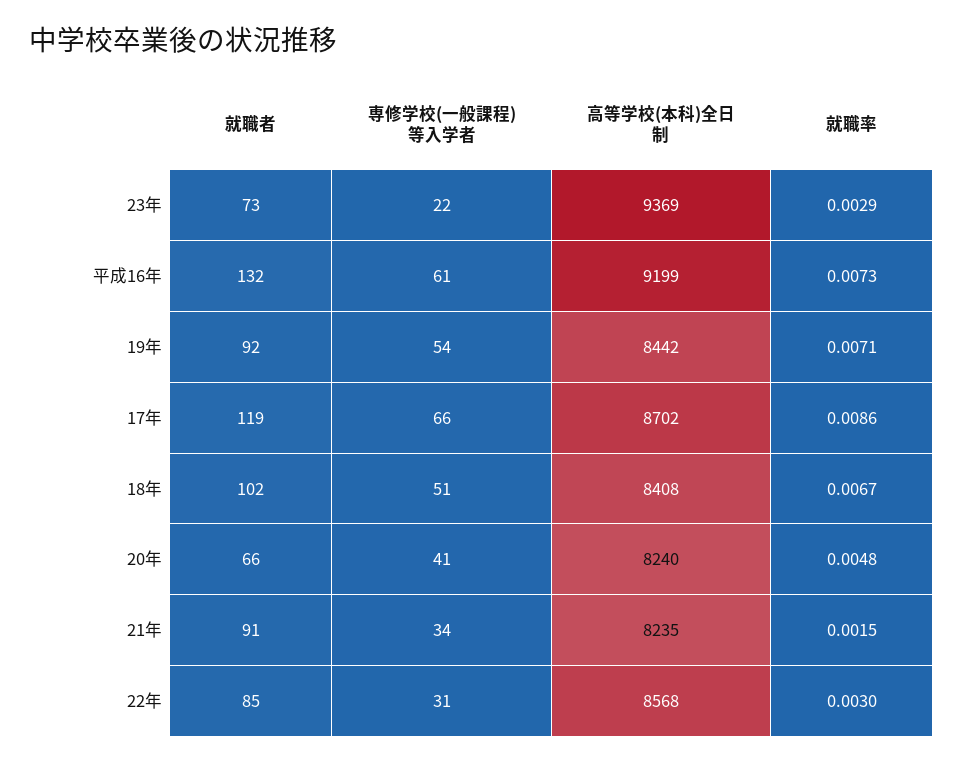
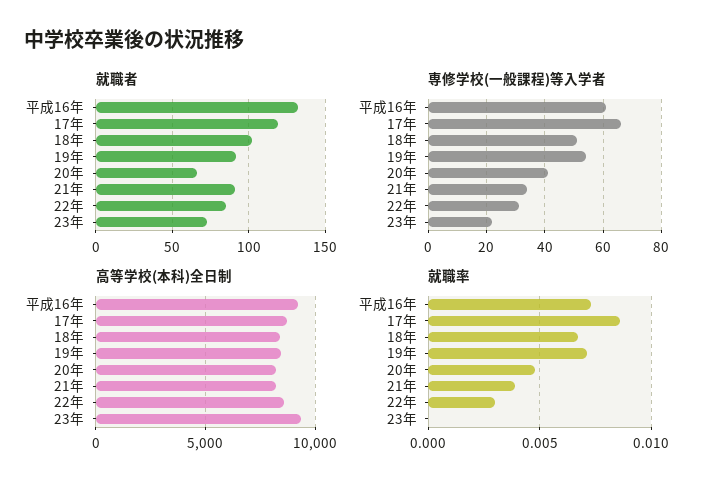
就職率, 23年: 0.0029 -> 0
就職率, 21年: 0.0015 -> 0.004

